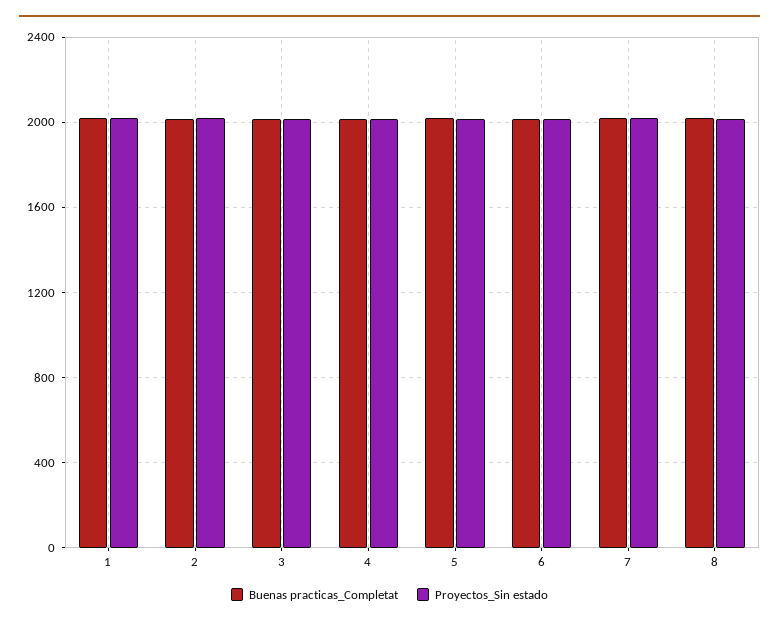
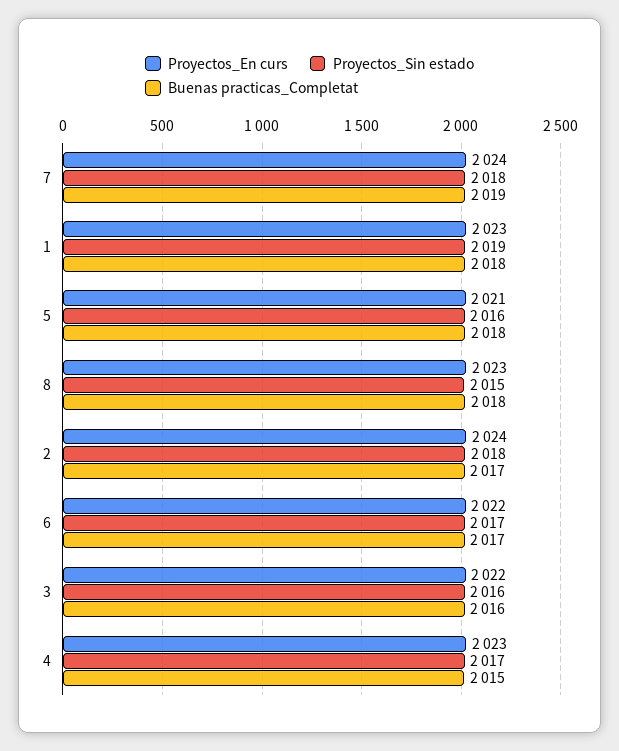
Proyectos_En curs, 7: none -> 2024
Proyectos_En curs, 1: none -> 2023
Proyectos_En curs, 5: none -> 2021
Proyectos_En curs, 8: none -> 2023
Proyectos_En curs, 2: none -> 2024
Proyectos_En curs, 6: none -> 2022
Proyectos_En curs, 3: none -> 2022
Proyectos_En curs, 4: none -> 2023

